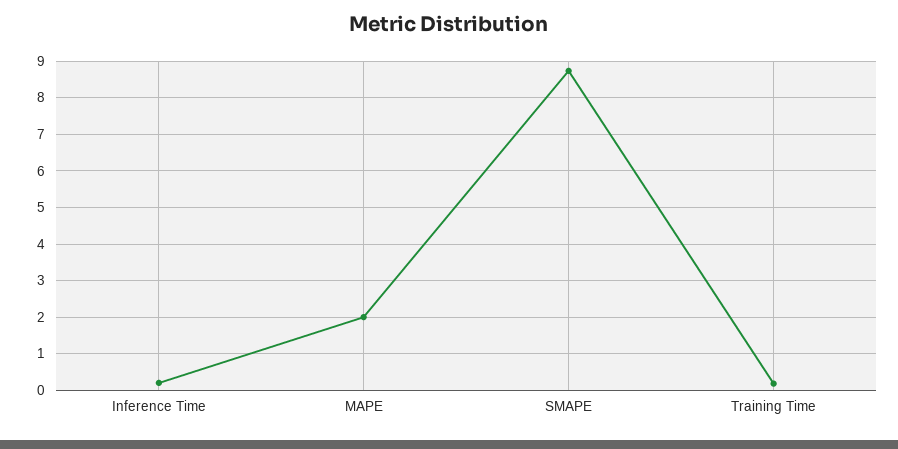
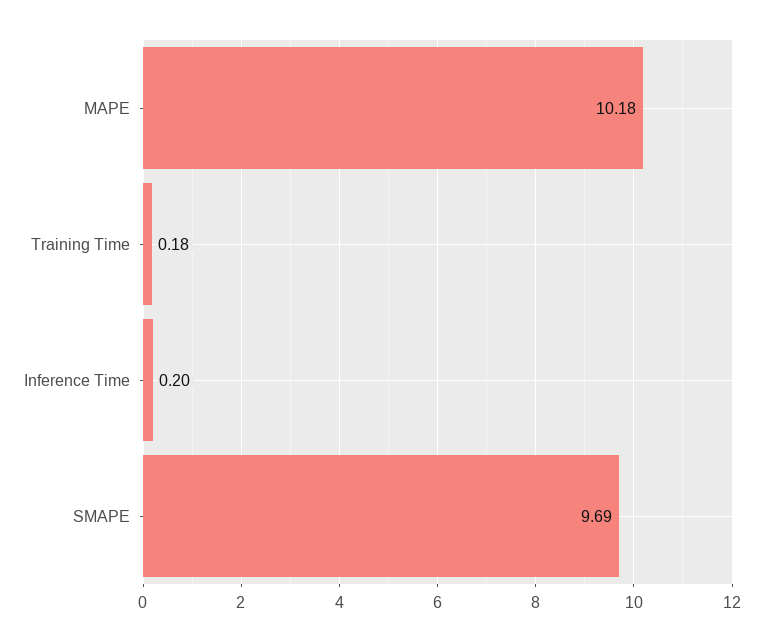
MAPE: 2 -> 10.18
SMAPE: 8.8 -> 9.69

